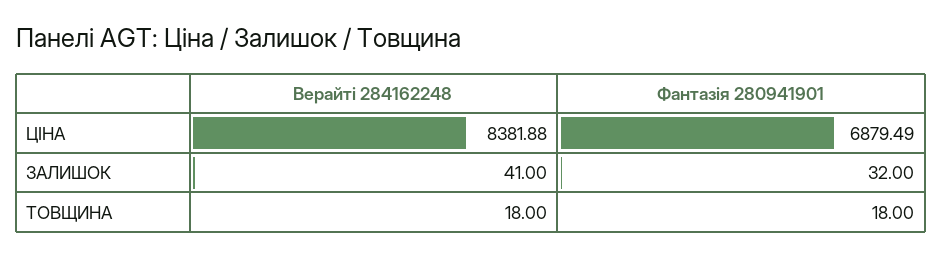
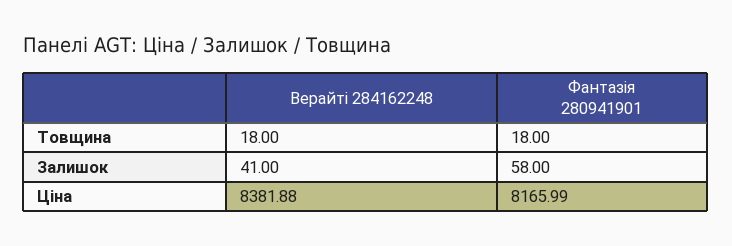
Фантазія 280941901, ЦІНА: 6879.49 -> 8165.99
Фантазія 280941901, ЗАЛИШОК: 32 -> 58

